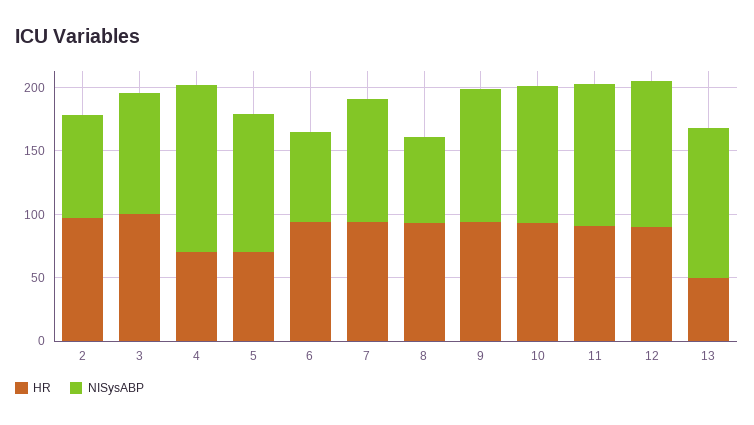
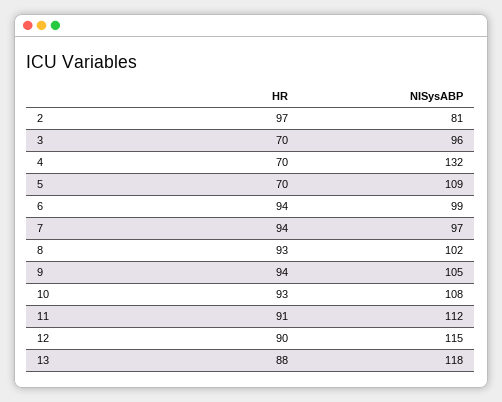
HR, 3: 100 -> 70
NISysABP, 6: 70 -> 99
NISysABP, 8: 70 -> 102
HR, 13: 50 -> 88

